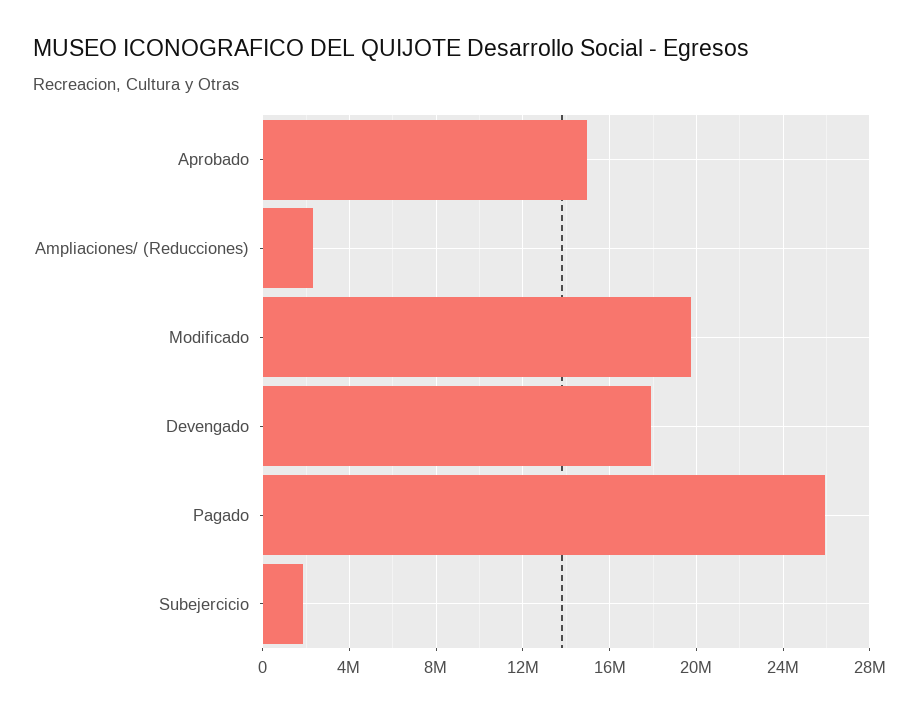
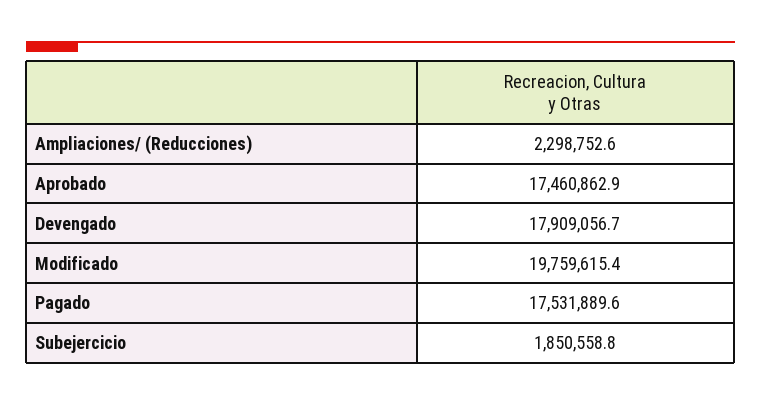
Aprobado: 15000000 -> 17460862.9
Pagado: 26000000 -> 17531889.6

